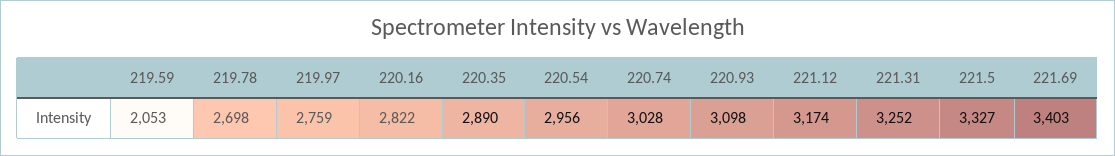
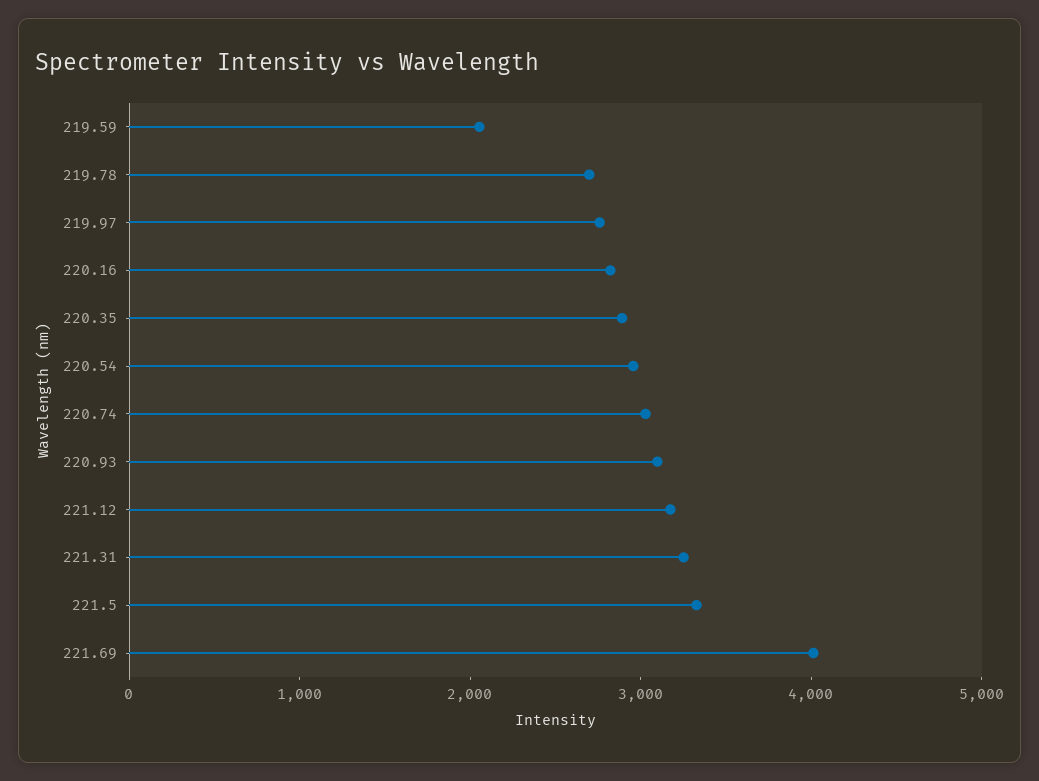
221.69: 3403 -> 4000

